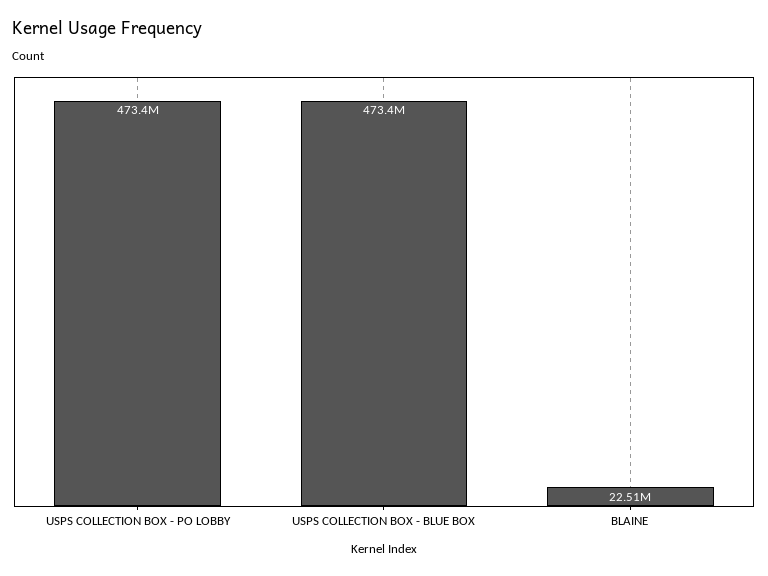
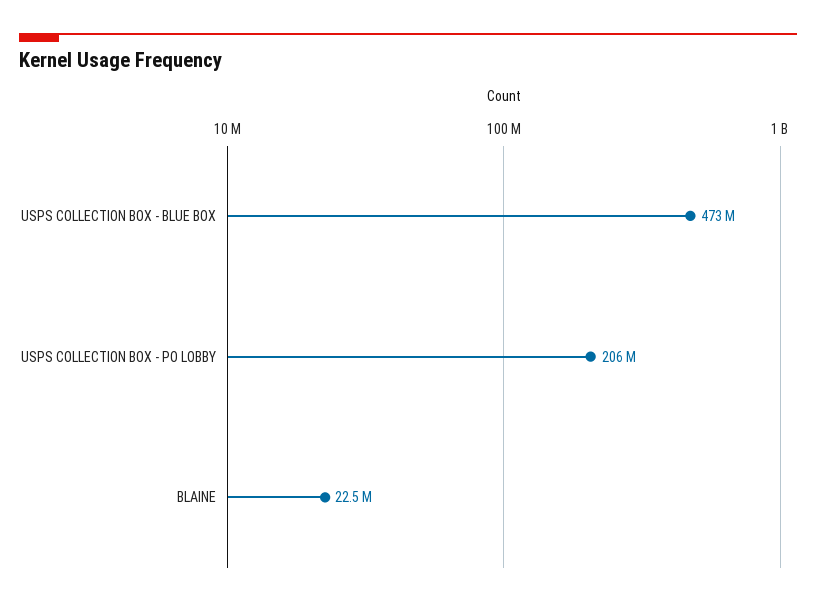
USPS COLLECTION BOX - PO LOBBY: 473400000 -> 206000000

